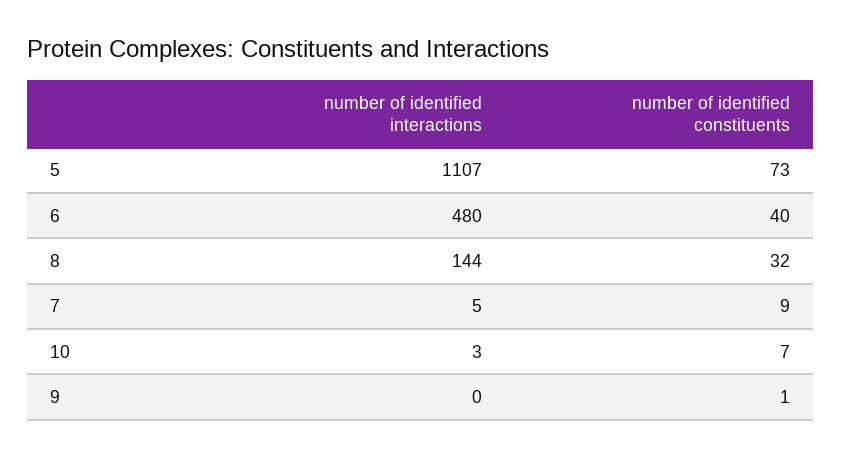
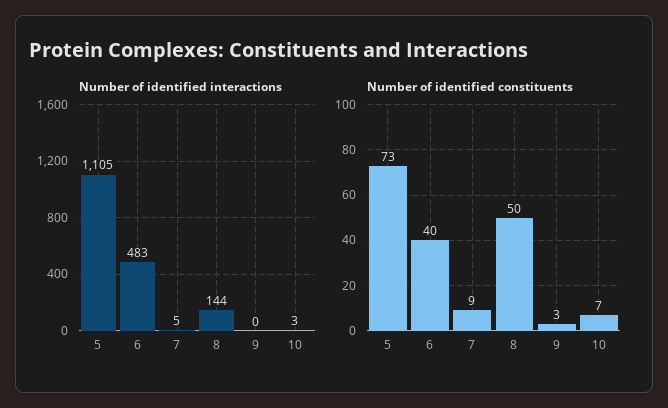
number of identified interactions, 5: 1107 -> 1105
number of identified interactions, 6: 480 -> 483
number of identified constituents, 8: 32 -> 50
number of identified constituents, 9: 1 -> 3

